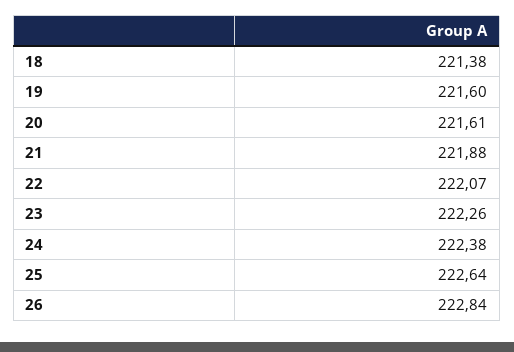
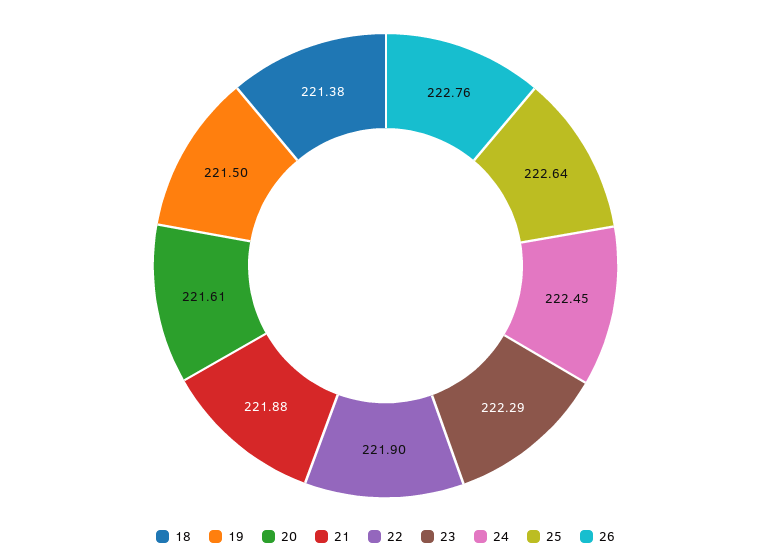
19: 221.6 -> 221.5
22: 222.07 -> 221.9
23: 222.26 -> 222.29
24: 222.38 -> 222.45
26: 222.84 -> 222.76

